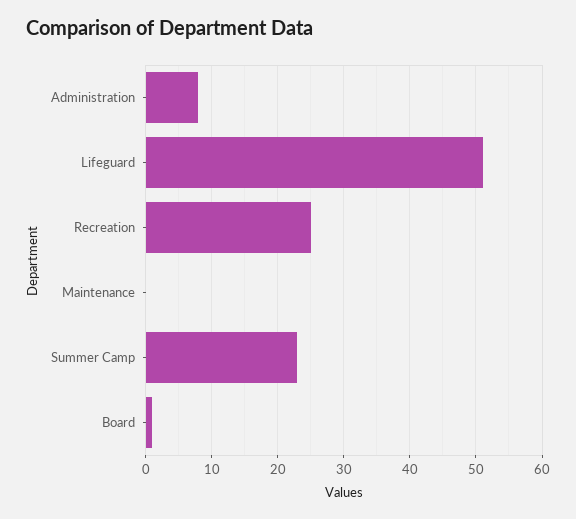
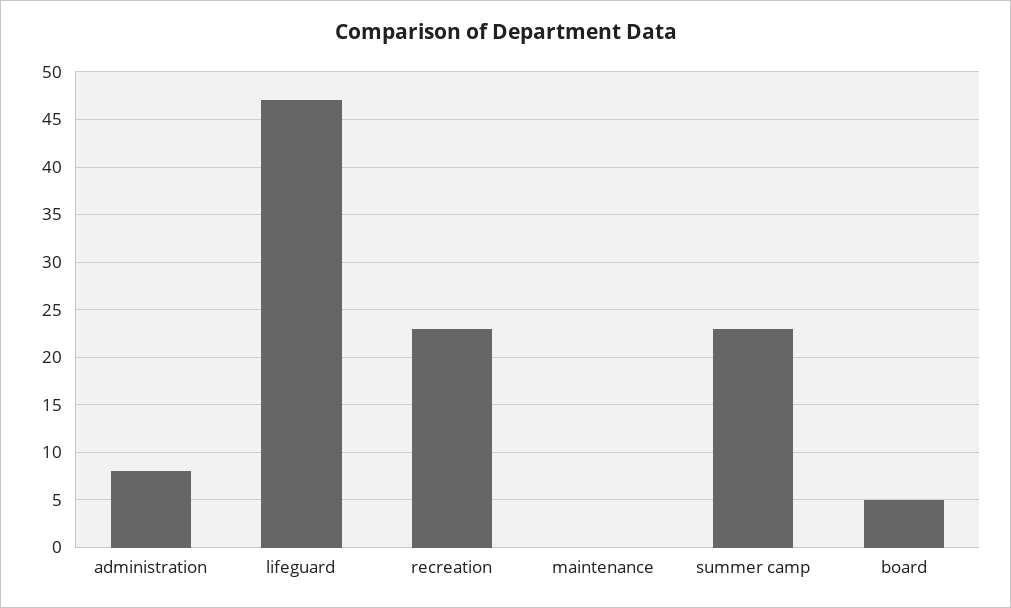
Lifeguard: 51 -> 47
Recreation: 25 -> 23
Board: 1 -> 5

